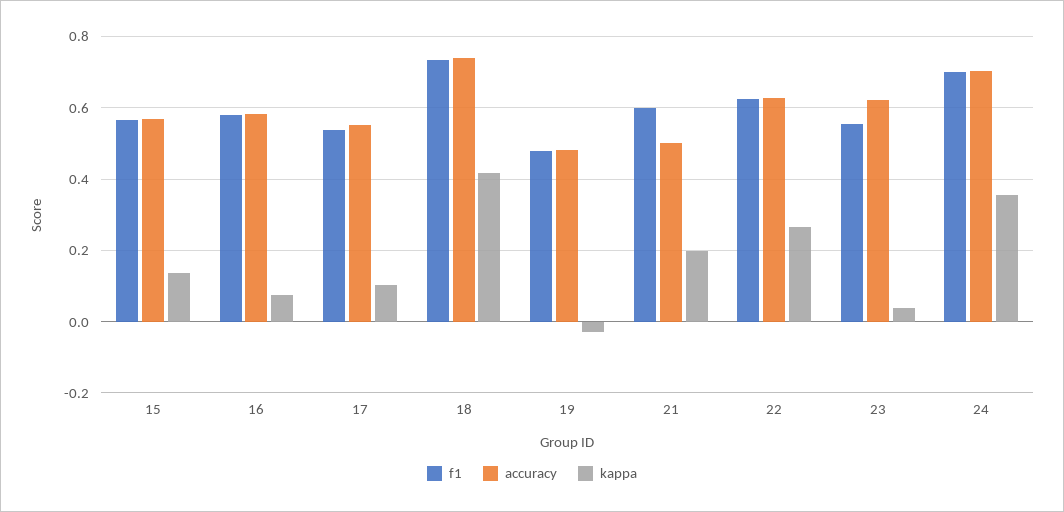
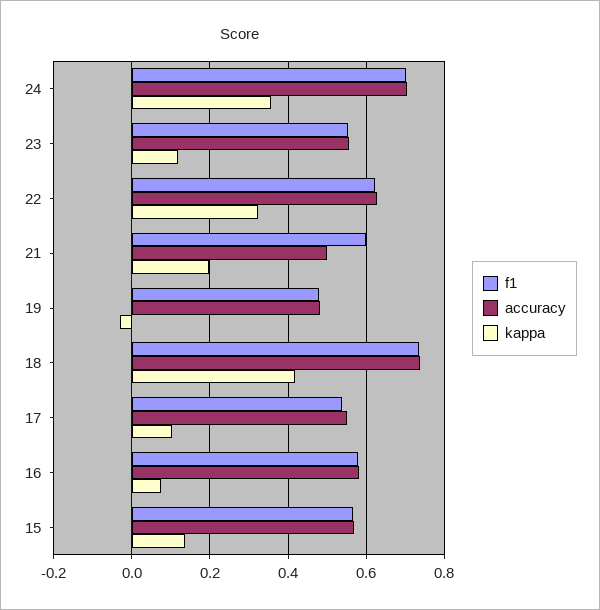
kappa, 22: 0.26 -> 0.32
accuracy, 23: 0.62 -> 0.56
kappa, 23: 0.04 -> 0.12

